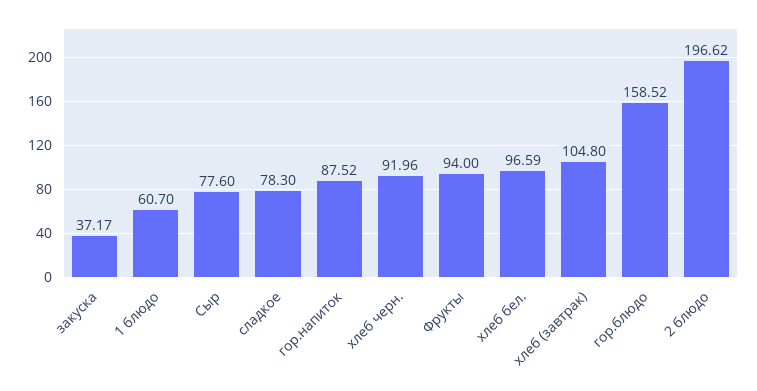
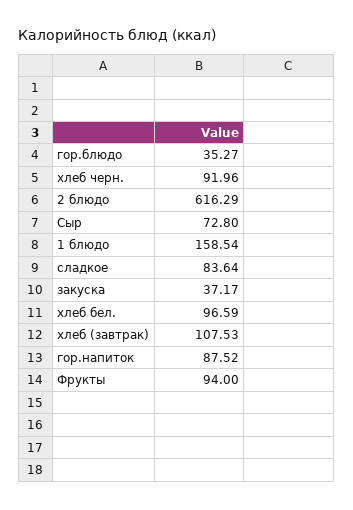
1 блюдо: 60.7 -> 158.54
Сыр: 77.6 -> 72.8
сладкое: 78.3 -> 83.64
хлеб (завтрак): 104.8 -> 107.53
гор.блюдо: 158.52 -> 35.27
2 блюдо: 196.62 -> 616.29

